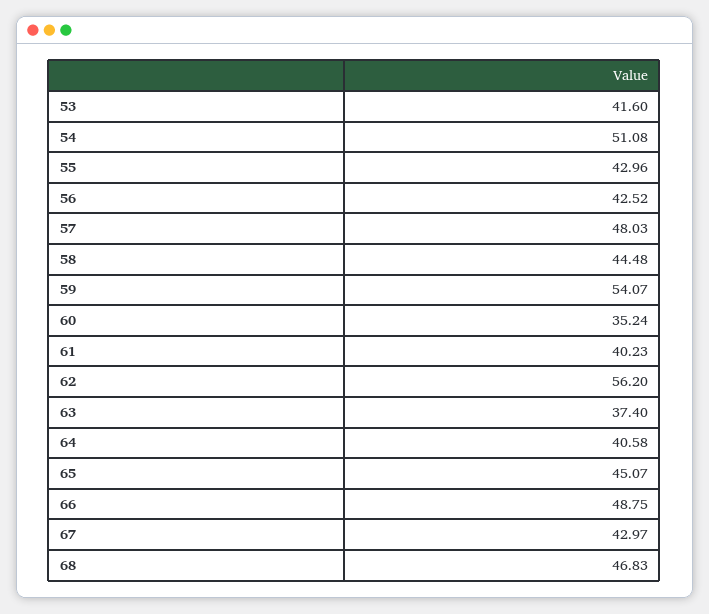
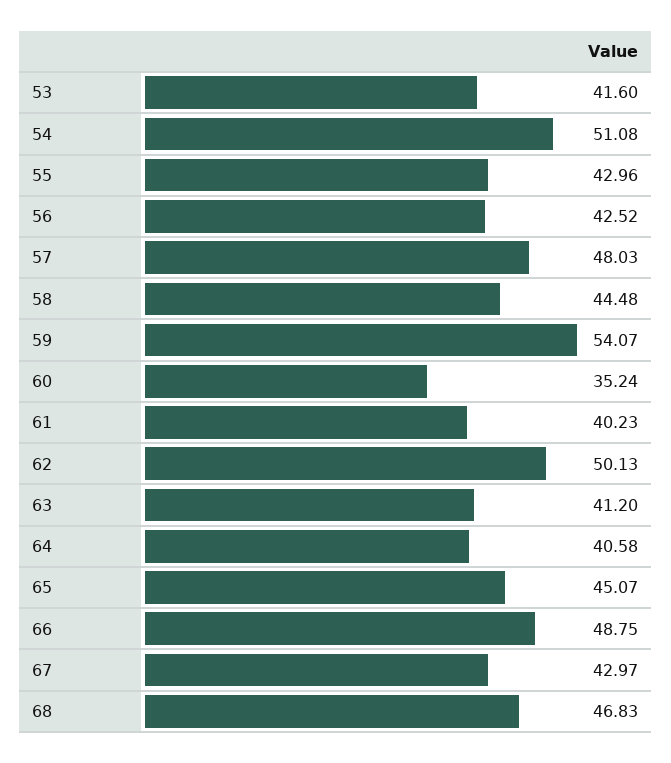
62: 56.2 -> 50.13
63: 37.4 -> 41.2

